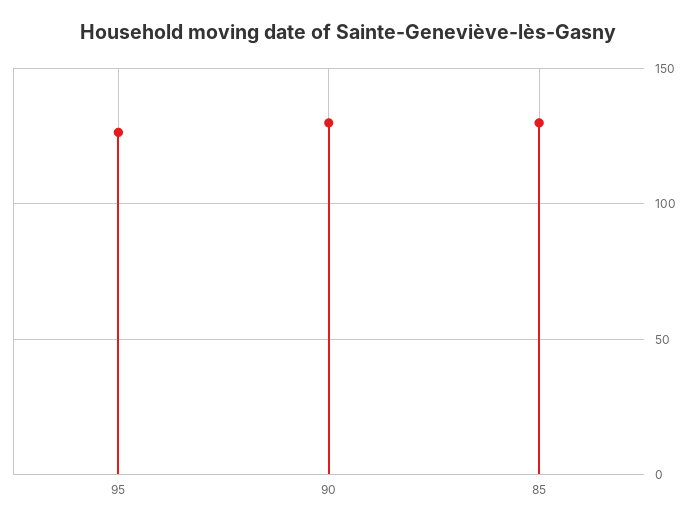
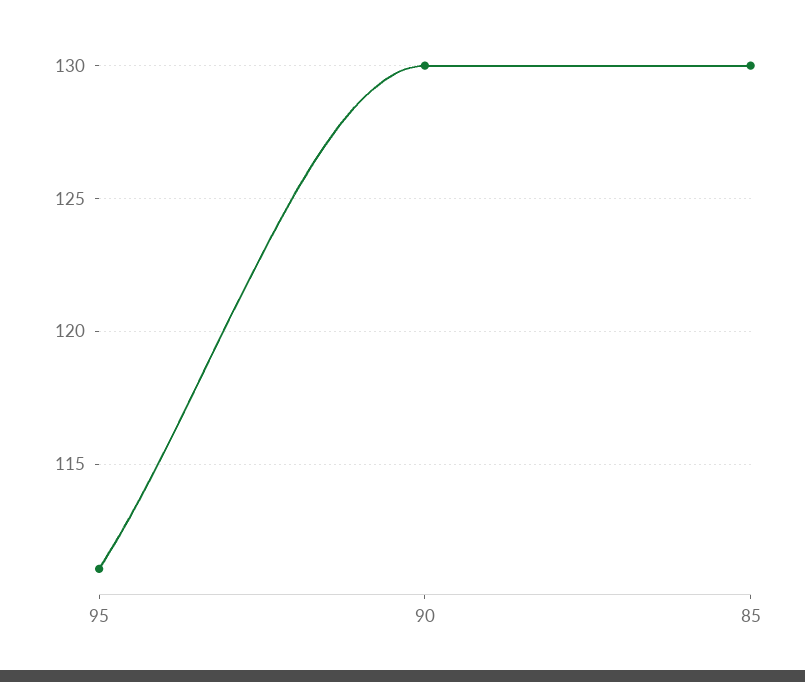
95: 125 -> 111

